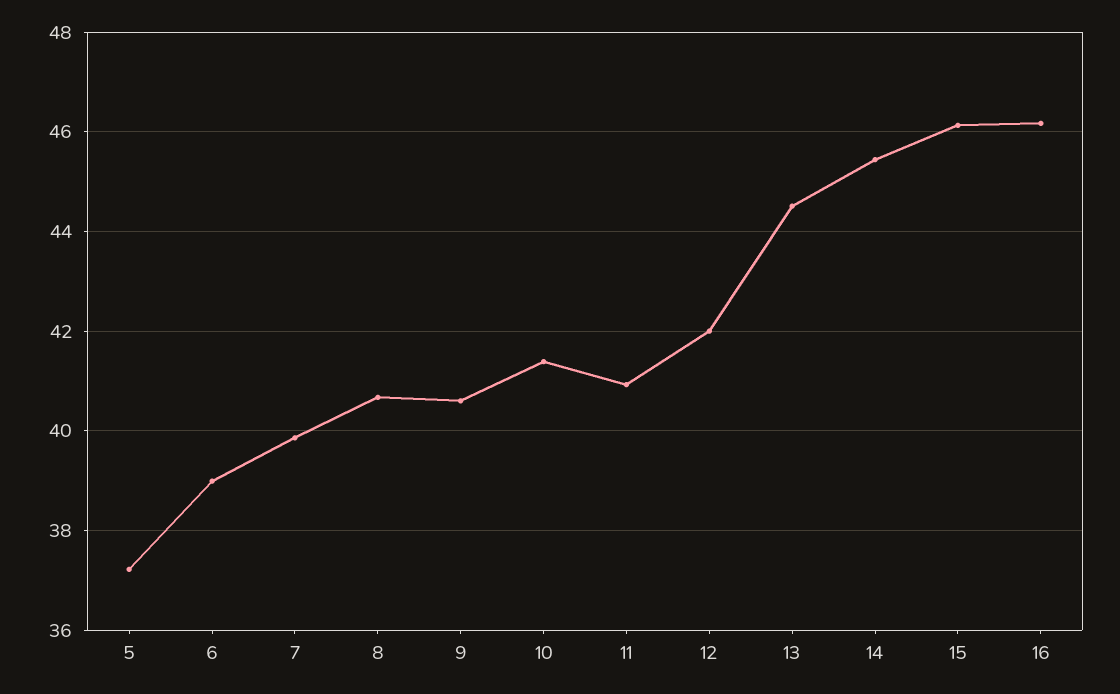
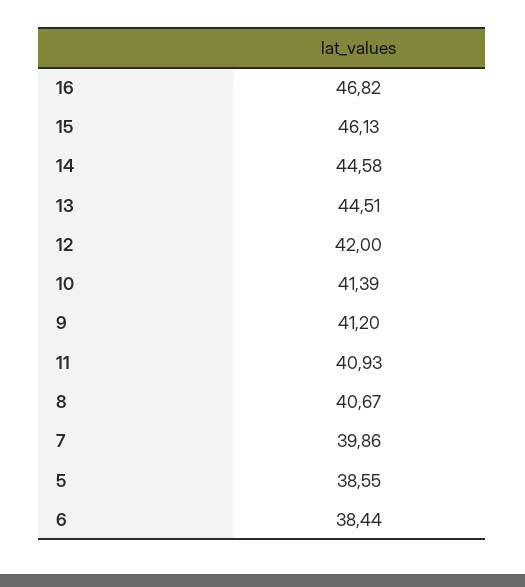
5: 37.2 -> 38.55
6: 39 -> 38.44
9: 40.6 -> 41.2
14: 45.4 -> 44.58
16: 46.2 -> 46.82

